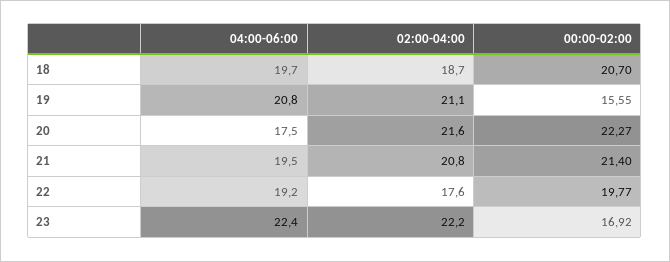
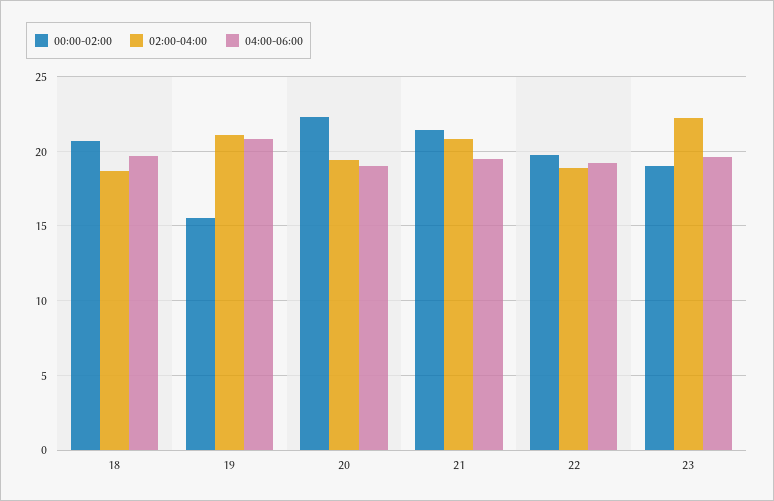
04:00-06:00, 20: 17.5 -> 19
02:00-04:00, 20: 21.6 -> 19.5
02:00-04:00, 22: 17.6 -> 19
04:00-06:00, 23: 22.4 -> 19.5
00:00-02:00, 23: 16.92 -> 19

